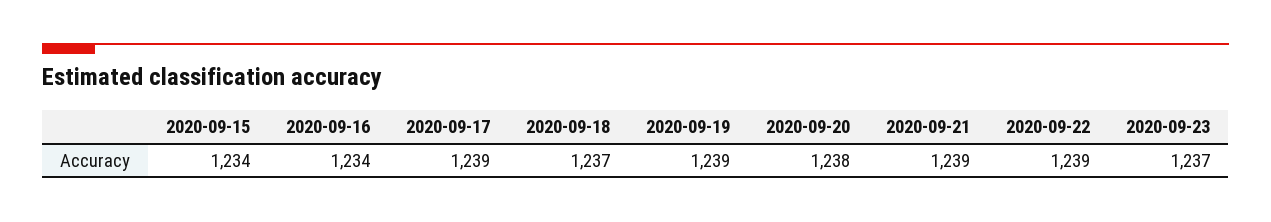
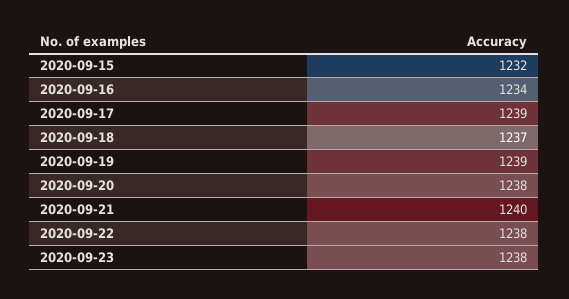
2020-09-15: 1234 -> 1232
2020-09-21: 1239 -> 1240
2020-09-22: 1239 -> 1238
2020-09-23: 1237 -> 1238

